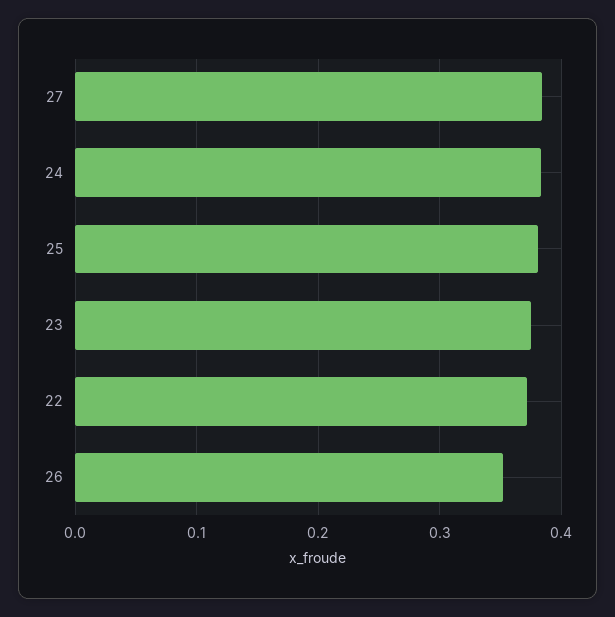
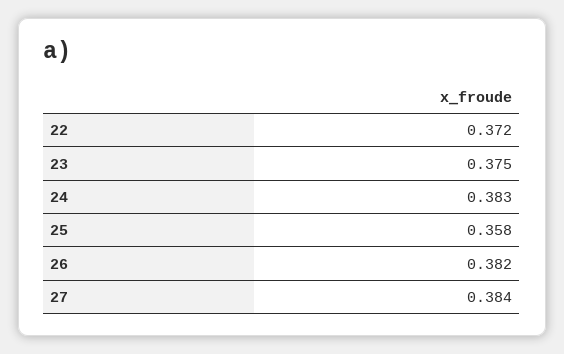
25: 0.38 -> 0.358
26: 0.35 -> 0.382

